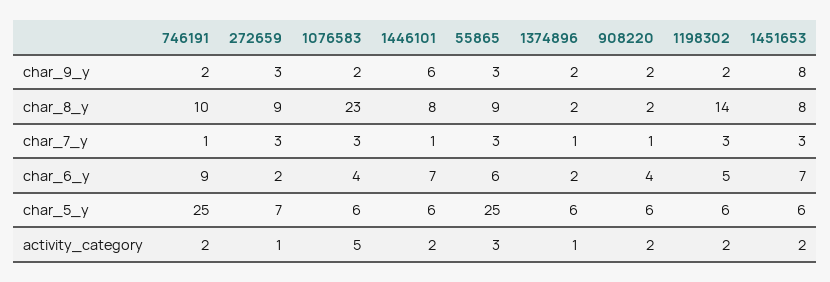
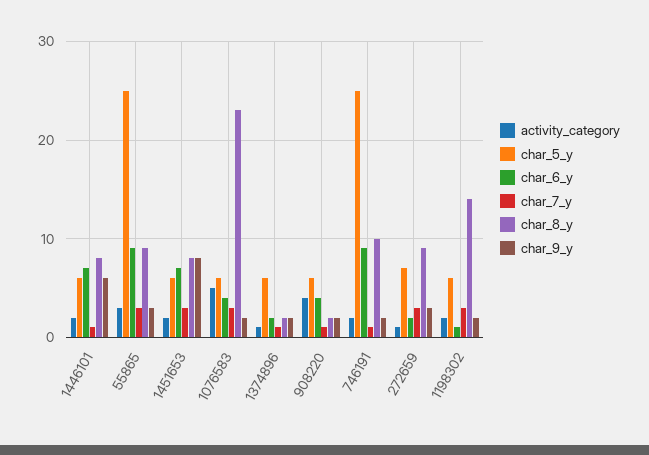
char_6_y, 55865: 6 -> 9
char_6_y, 1198302: 5 -> 1
activity_category, 908220: 2 -> 4

